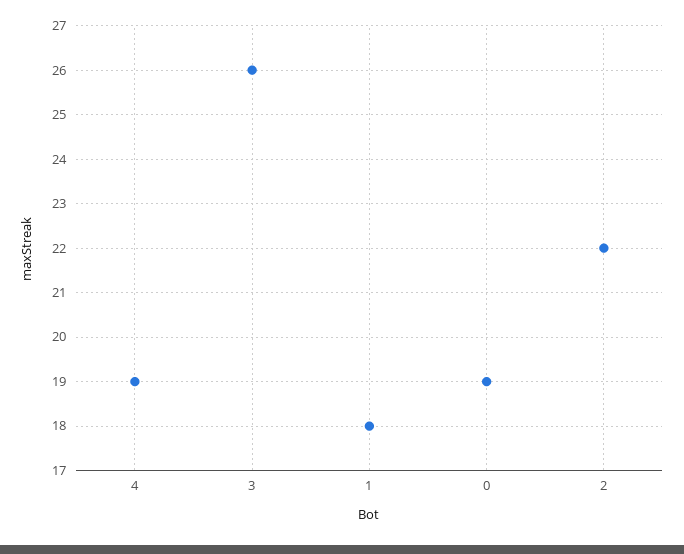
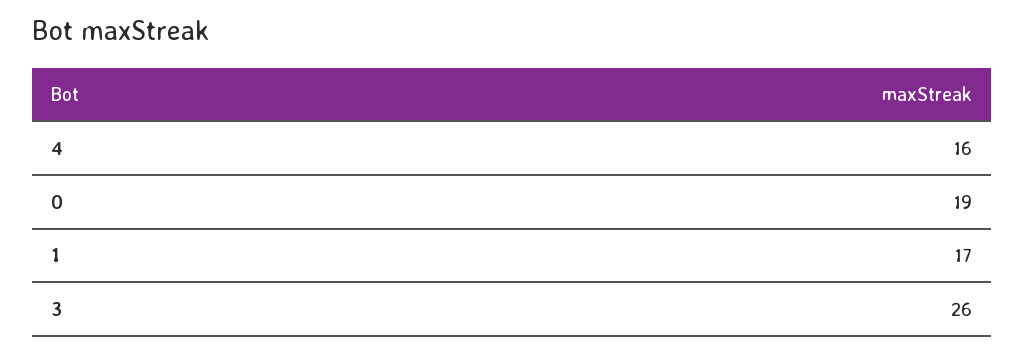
4: 19 -> 16
1: 18 -> 17
2: 22 -> none

